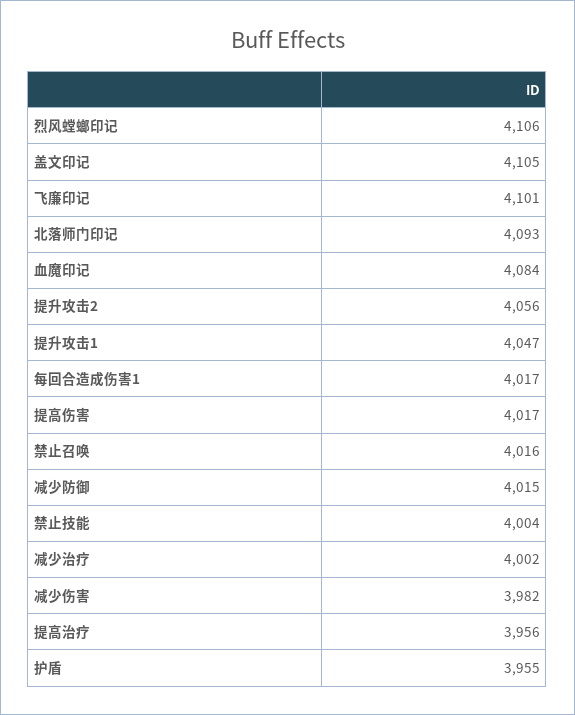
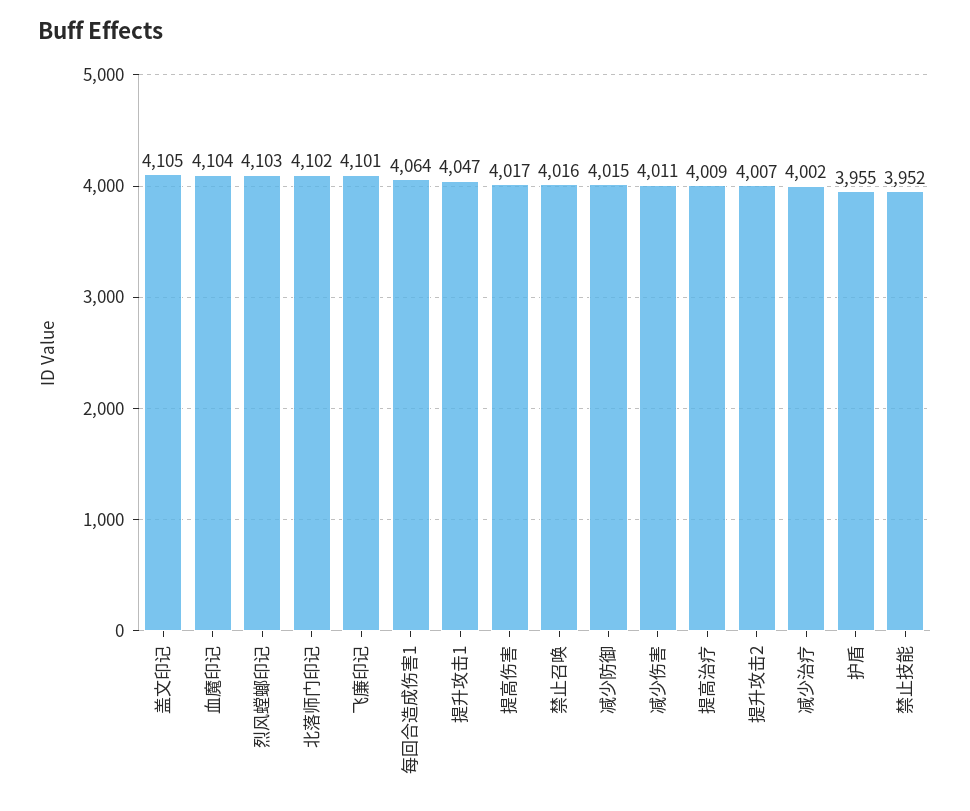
烈风螳螂印记: 4106 -> 4103
北落师门印记: 4093 -> 4102
血魔印记: 4084 -> 4104
提升攻击2: 4056 -> 4007
每回合造成伤害1: 4017 -> 4064
禁止技能: 4004 -> 3952
减少伤害: 3982 -> 4011
提高治疗: 3956 -> 4009

